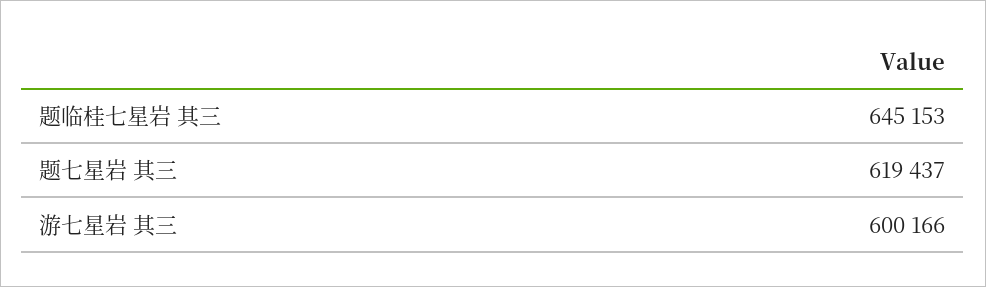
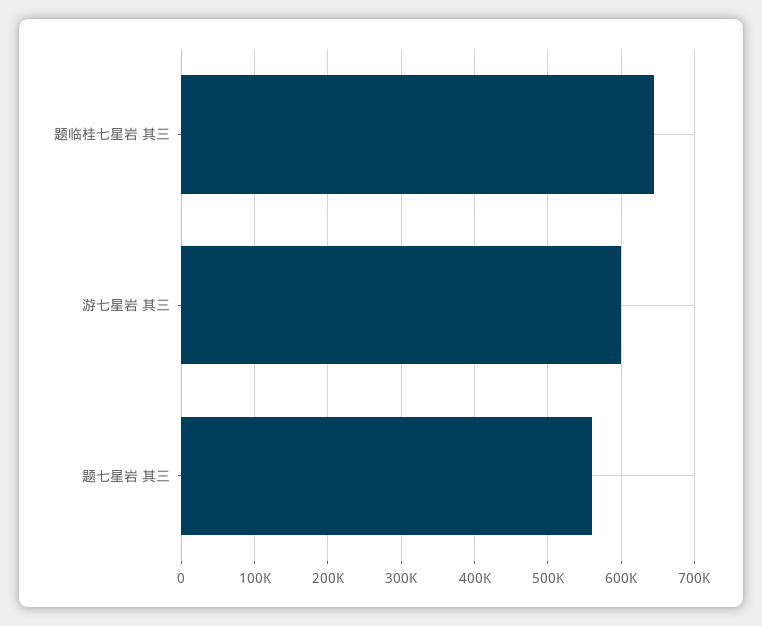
题七星岩 其三: 619437 -> 560000

